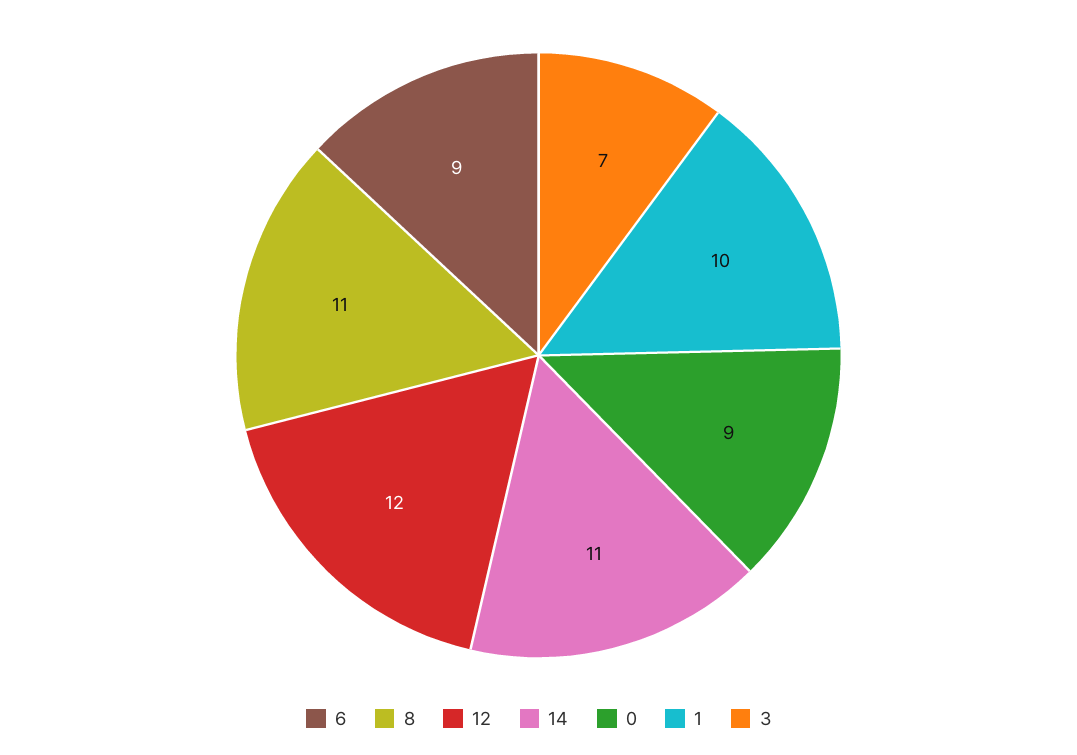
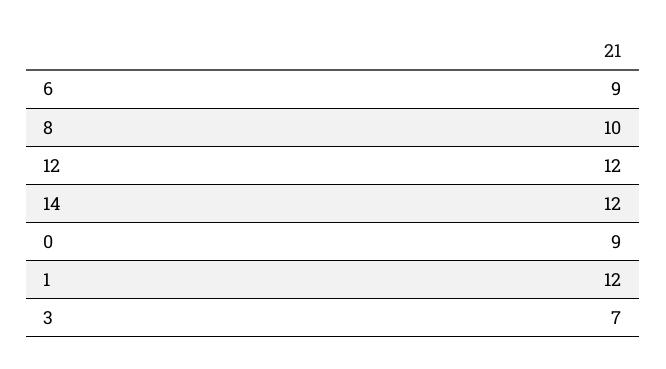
8: 11 -> 10
14: 11 -> 12
1: 10 -> 12

